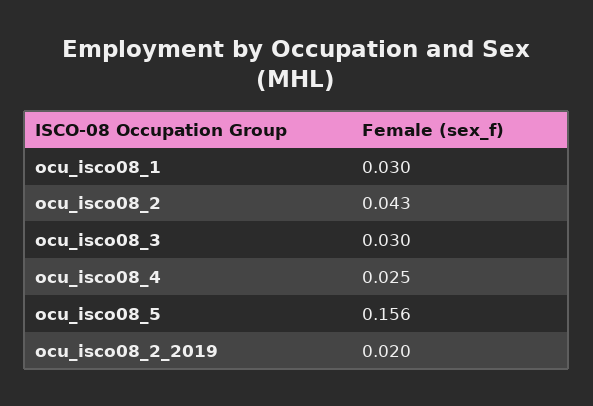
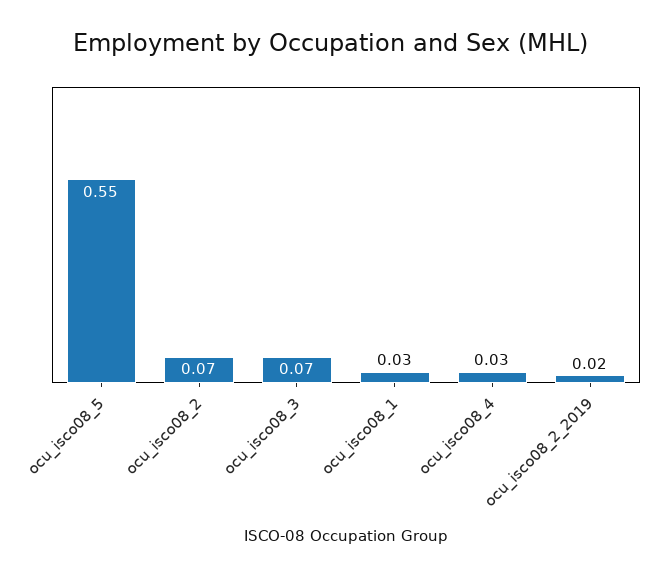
ocu_isco08_2: 0.043 -> 0.07
ocu_isco08_3: 0.03 -> 0.07
ocu_isco08_5: 0.156 -> 0.55

